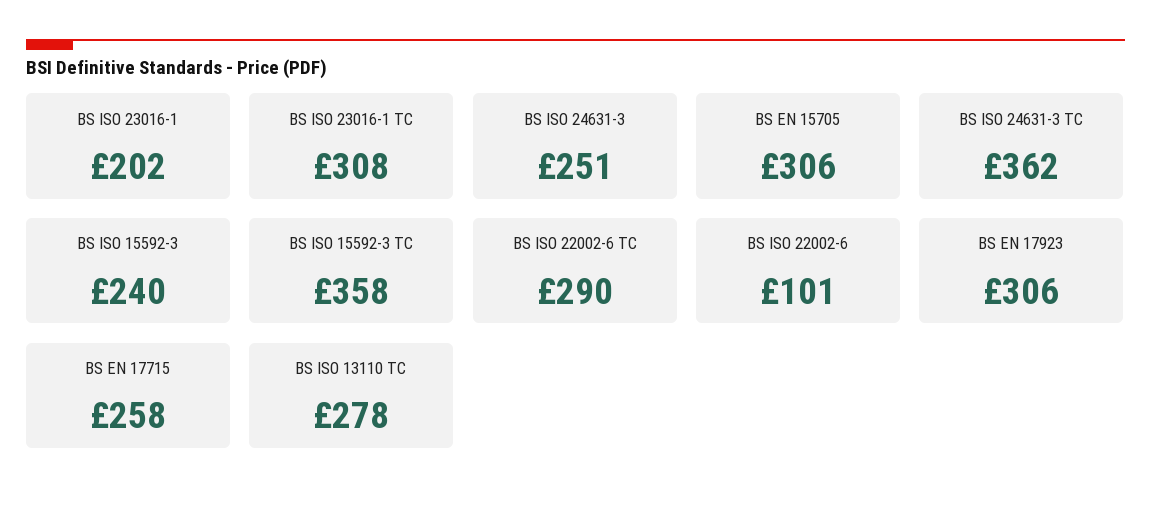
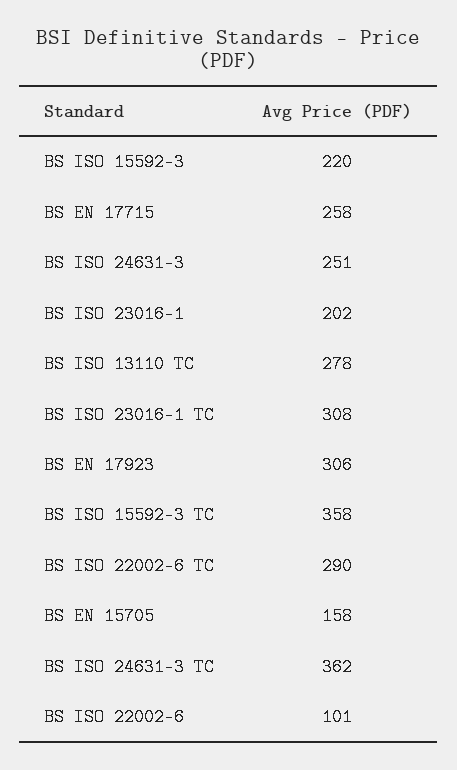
BS EN 15705: 306 -> 158
BS ISO 15592-3: 240 -> 220

